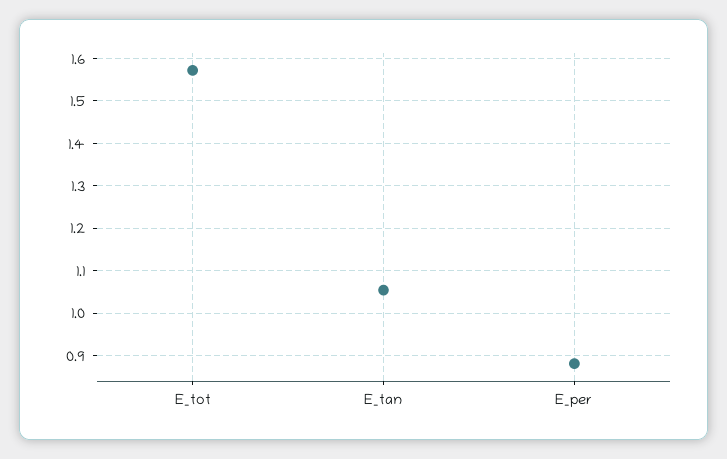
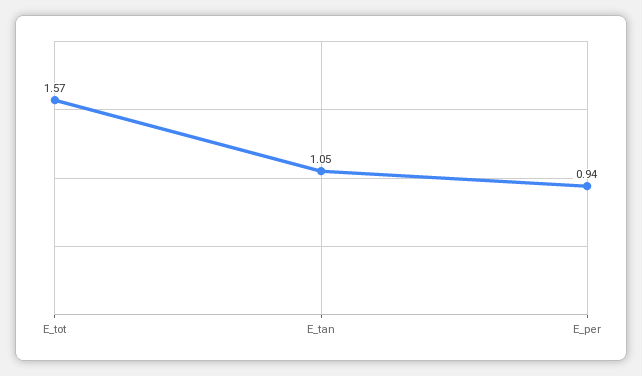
E_per: 0.88 -> 0.94

